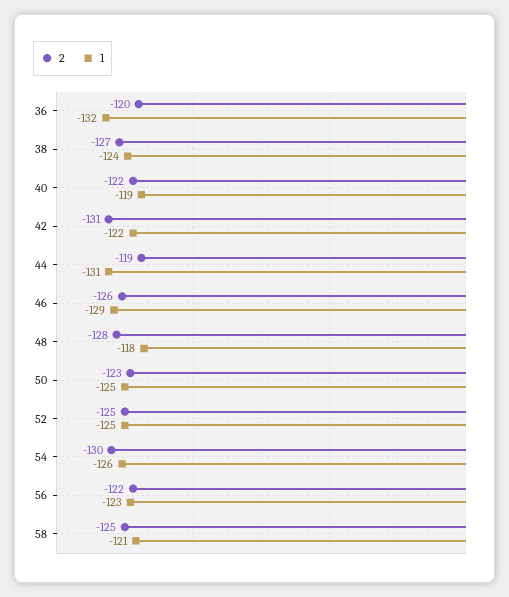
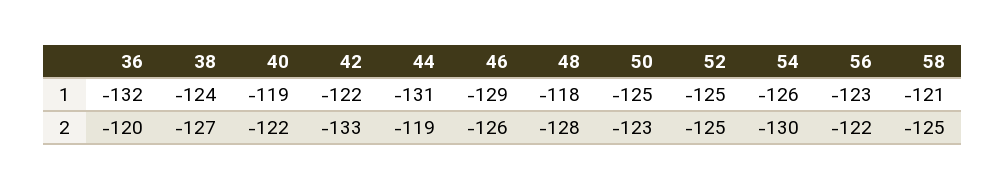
2, 42: -131 -> -133

